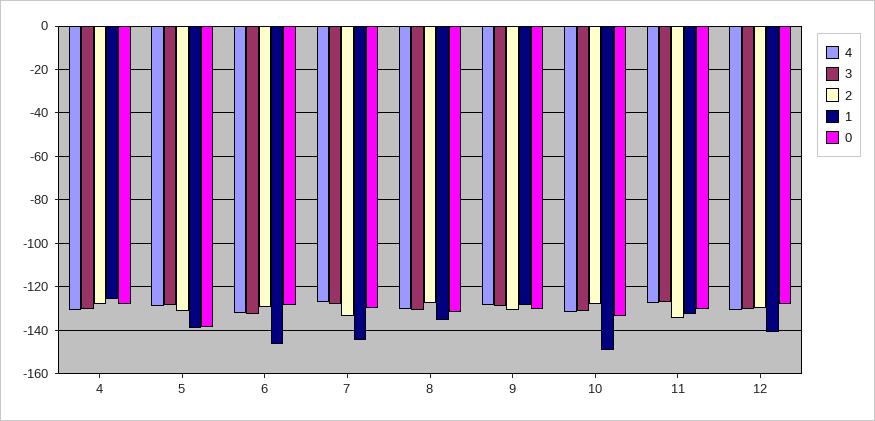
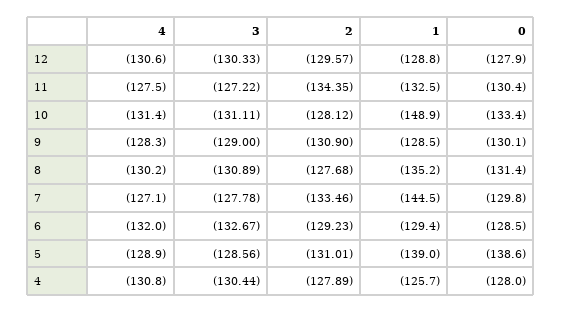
1, 6: -145 -> -129.4
1, 12: -140 -> -128.8

